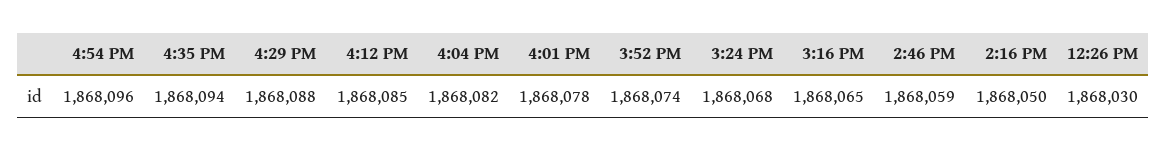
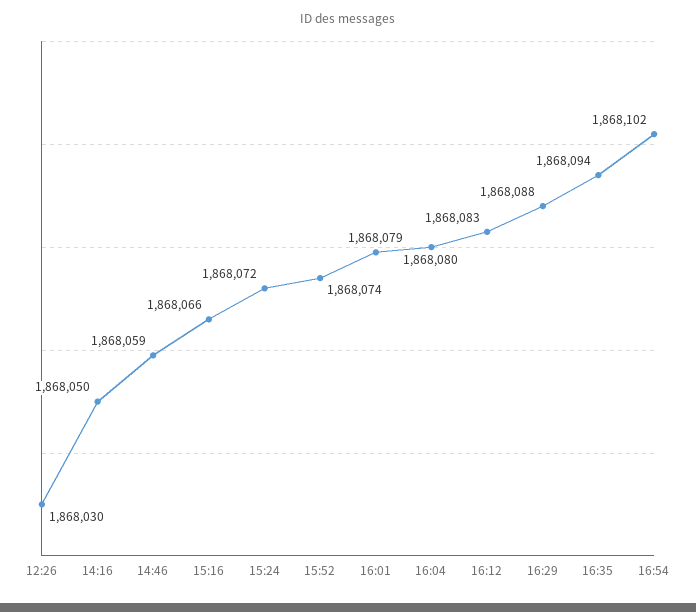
4:54 PM: 1868096 -> 1868102
4:12 PM: 1868085 -> 1868083
4:04 PM: 1868082 -> 1868080
4:01 PM: 1868078 -> 1868079
3:24 PM: 1868068 -> 1868072
3:16 PM: 1868065 -> 1868066

